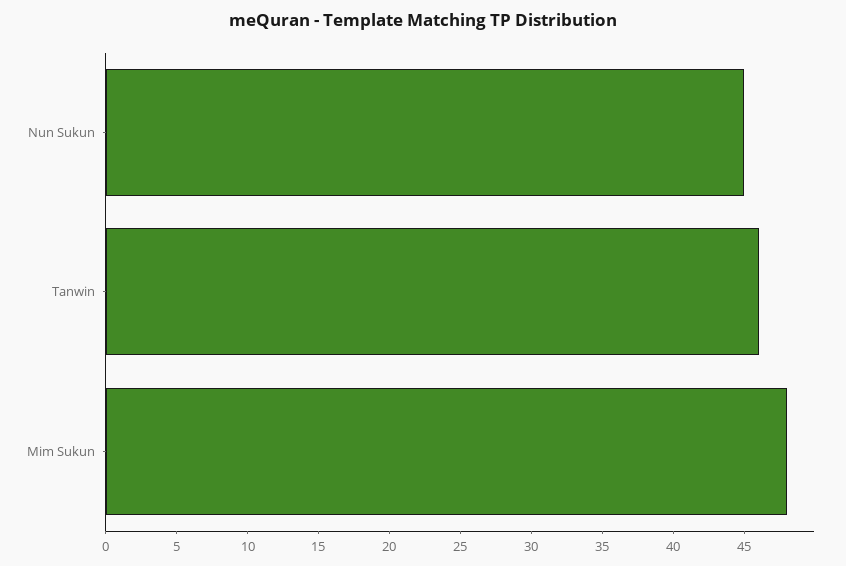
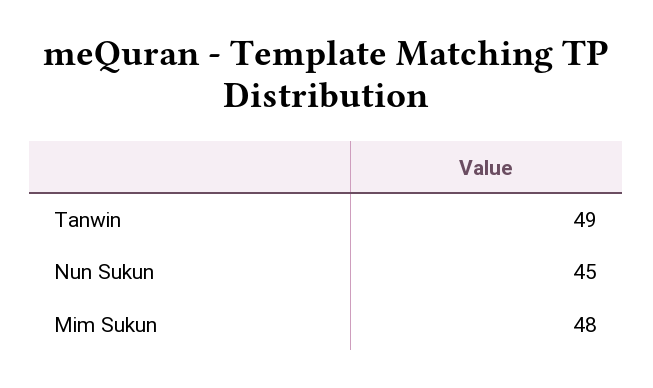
Tanwin: 46 -> 49

